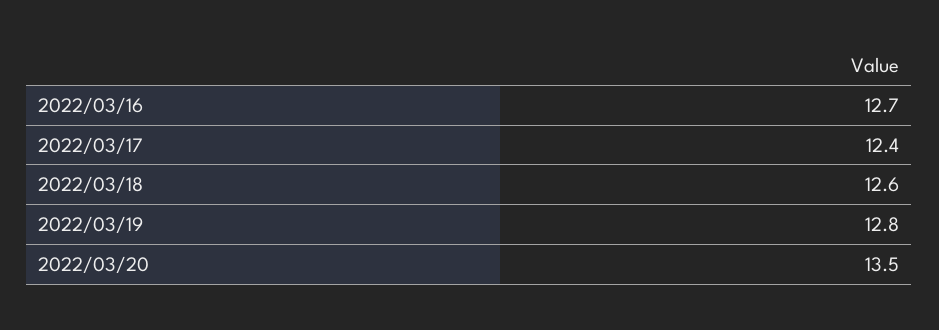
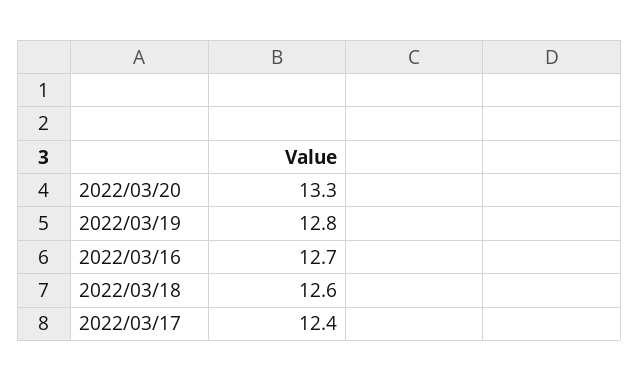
2022/03/20: 13.5 -> 13.3

